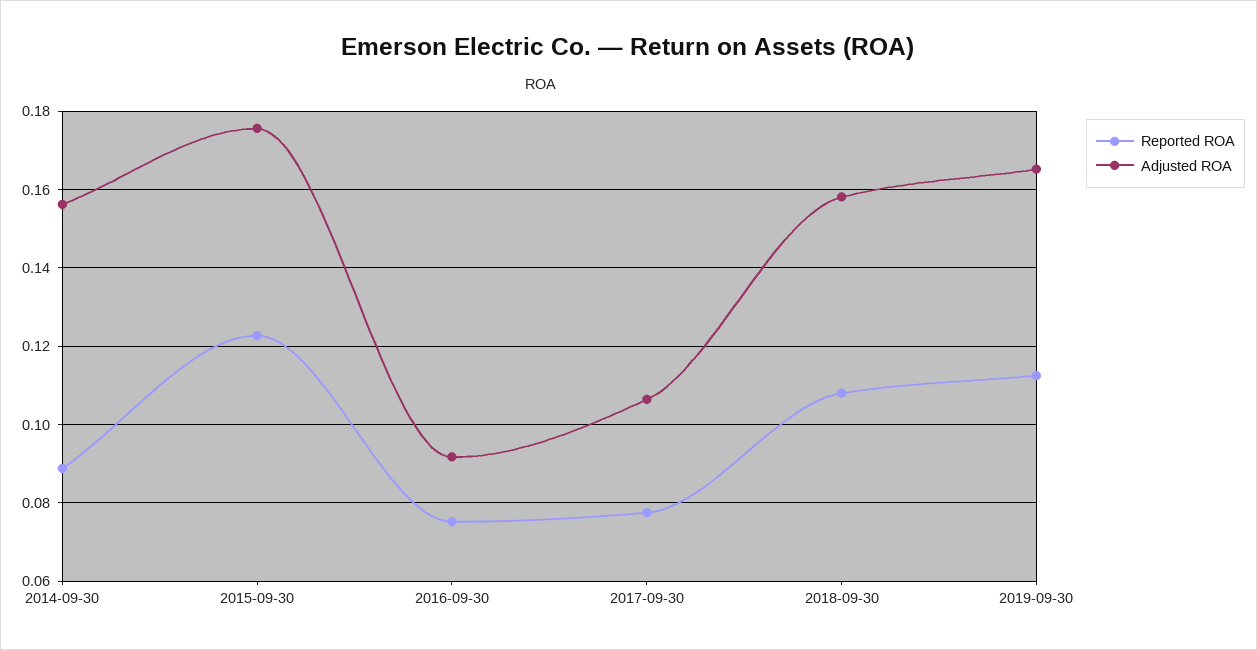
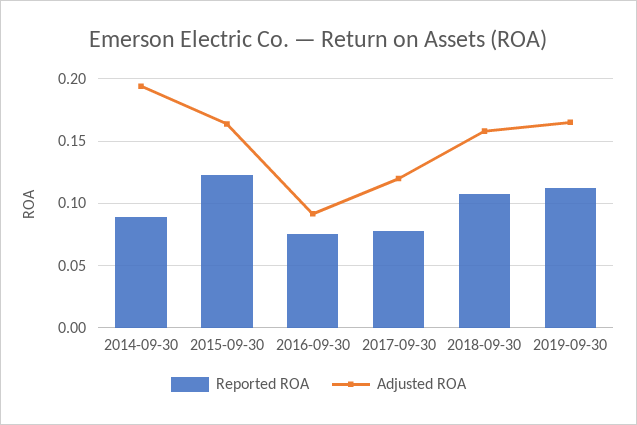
Adjusted ROA, 2014-09-30: 0.156 -> 0.195
Adjusted ROA, 2015-09-30: 0.176 -> 0.165
Adjusted ROA, 2017-09-30: 0.106 -> 0.12

